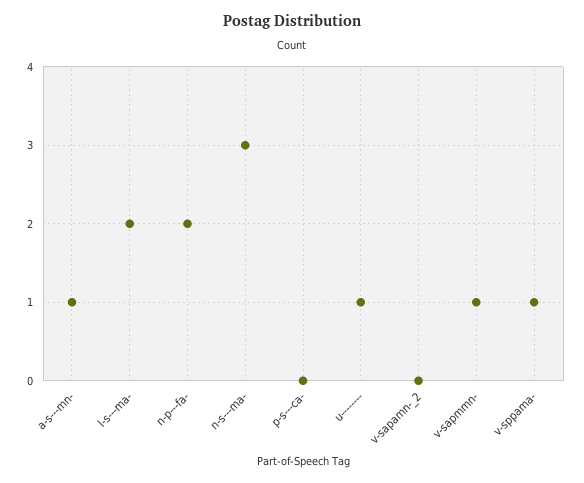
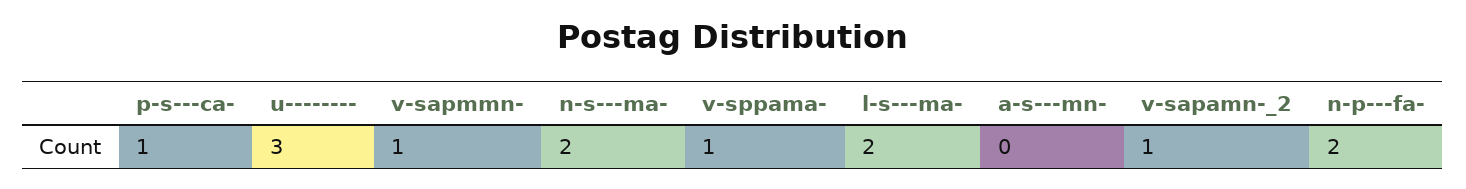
a-s---mn-: 1 -> 0
n-s---ma-: 3 -> 2
p-s---ca-: 0 -> 1
u--------: 1 -> 3
v-sapamn-_2: 0 -> 1

